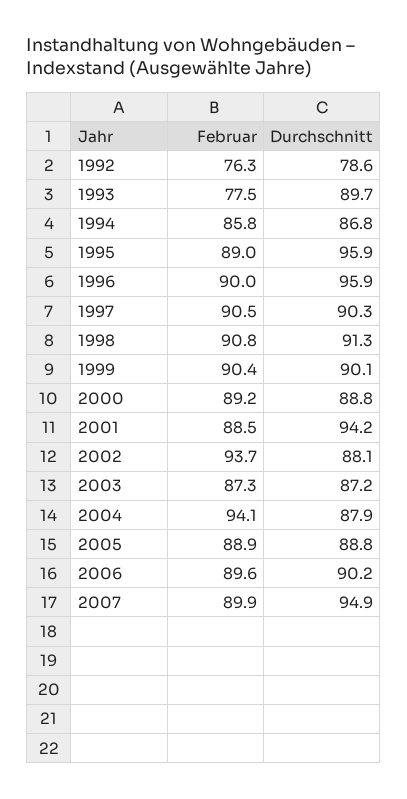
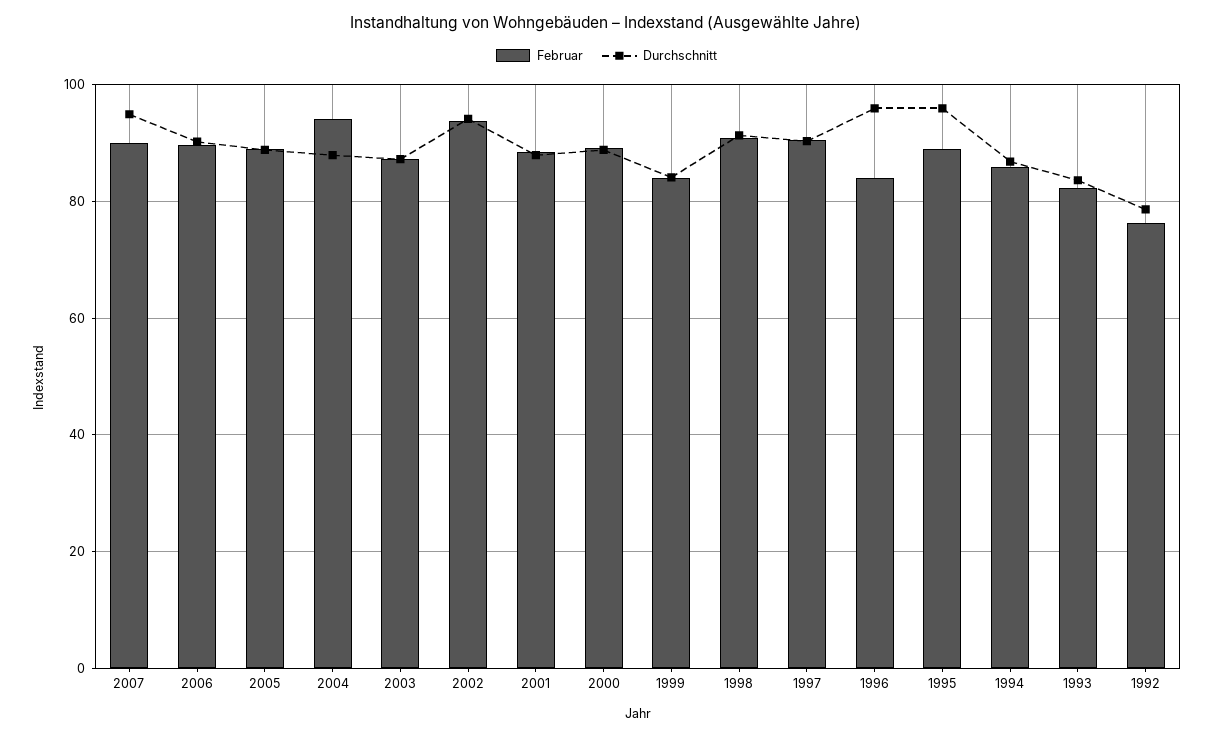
Februar, 1993: 77.5 -> 82
Durchschnitt, 1993: 89.7 -> 84
Februar, 1996: 90 -> 84
Februar, 1999: 90.4 -> 84
Durchschnitt, 1999: 90.1 -> 84
Durchschnitt, 2001: 94.2 -> 88
Durchschnitt, 2002: 88.1 -> 94

